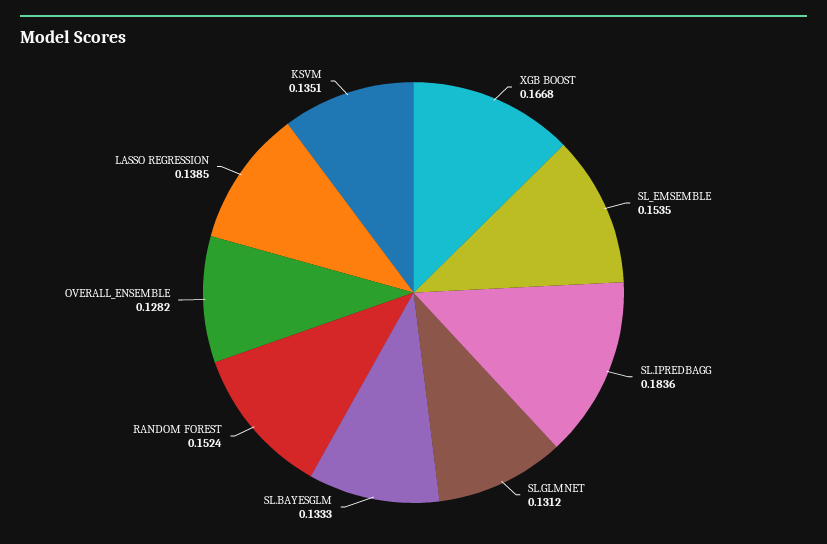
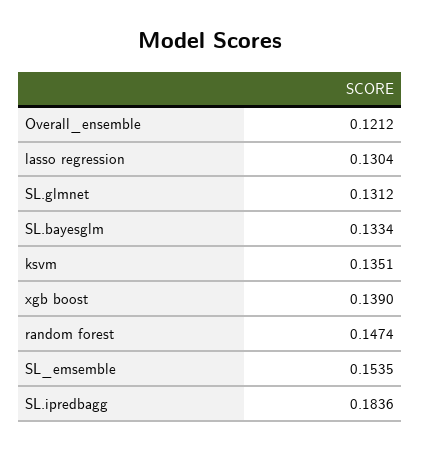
XGB BOOST: 0.1668 -> 0.139
SL.BAYESGLM: 0.1333 -> 0.1334
RANDOM FOREST: 0.1524 -> 0.1474
OVERALL_ENSEMBLE: 0.1282 -> 0.1212
LASSO REGRESSION: 0.1385 -> 0.1304

